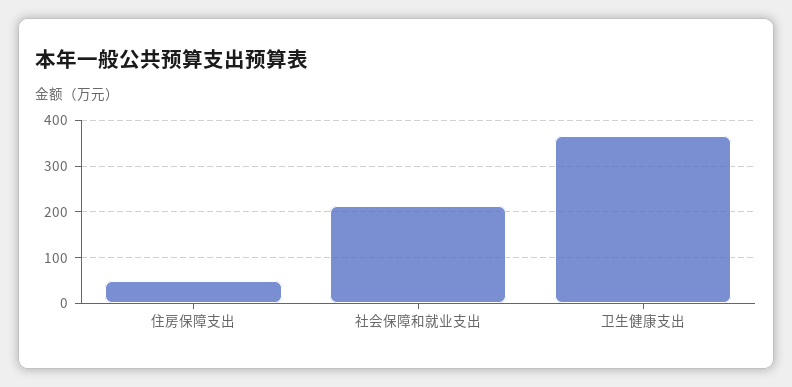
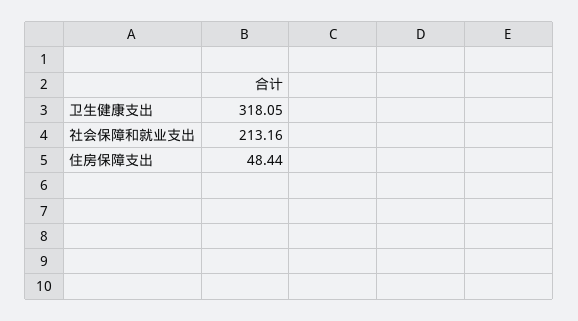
卫生健康支出: 360 -> 318.05

